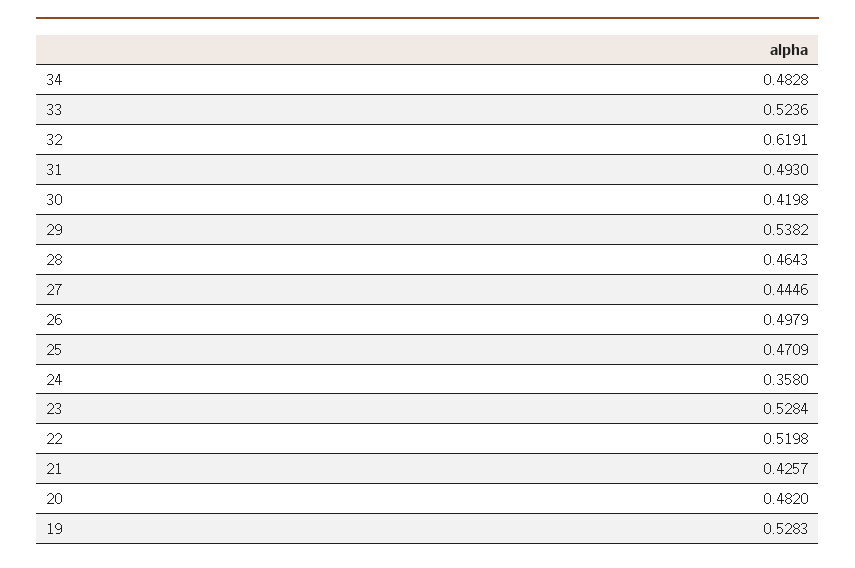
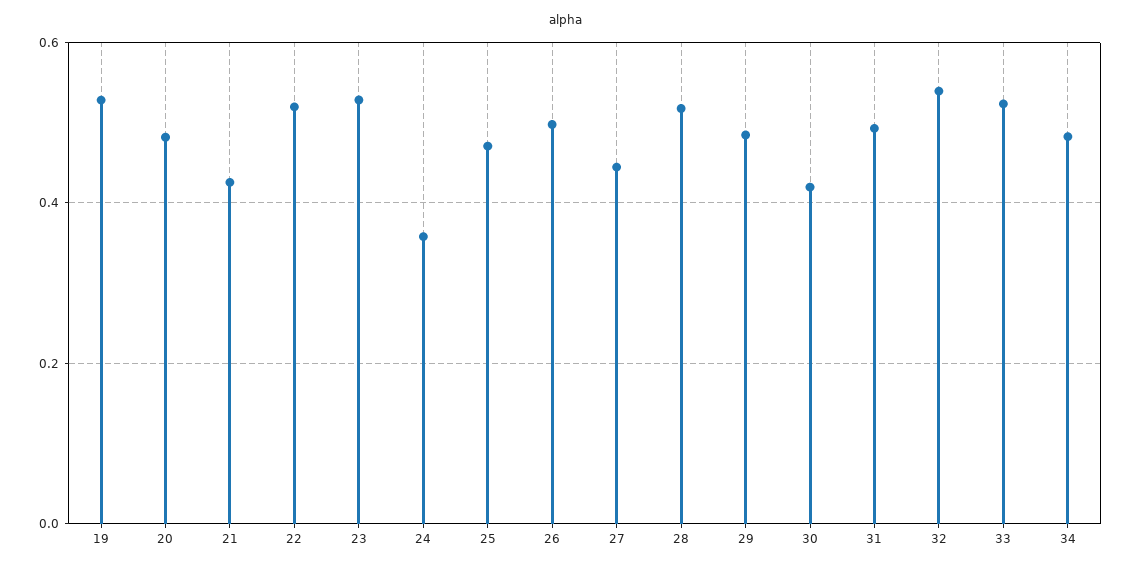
32: 0.6191 -> 0.54
29: 0.5382 -> 0.48
28: 0.4643 -> 0.52

